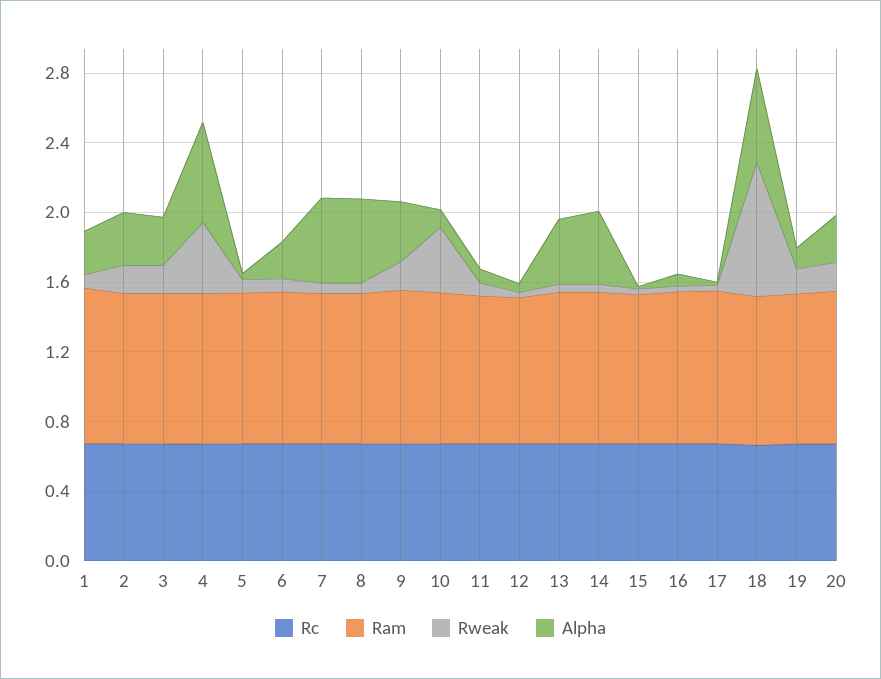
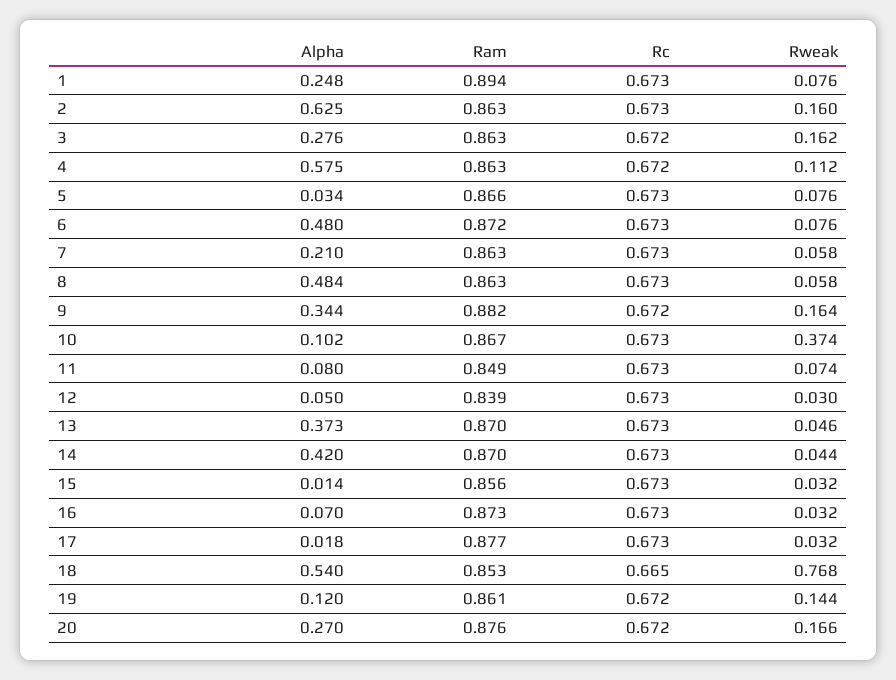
Alpha, 2: 0.3 -> 0.625
Rweak, 4: 0.4 -> 0.112
Alpha, 6: 0.2 -> 0.48
Alpha, 7: 0.5 -> 0.21

